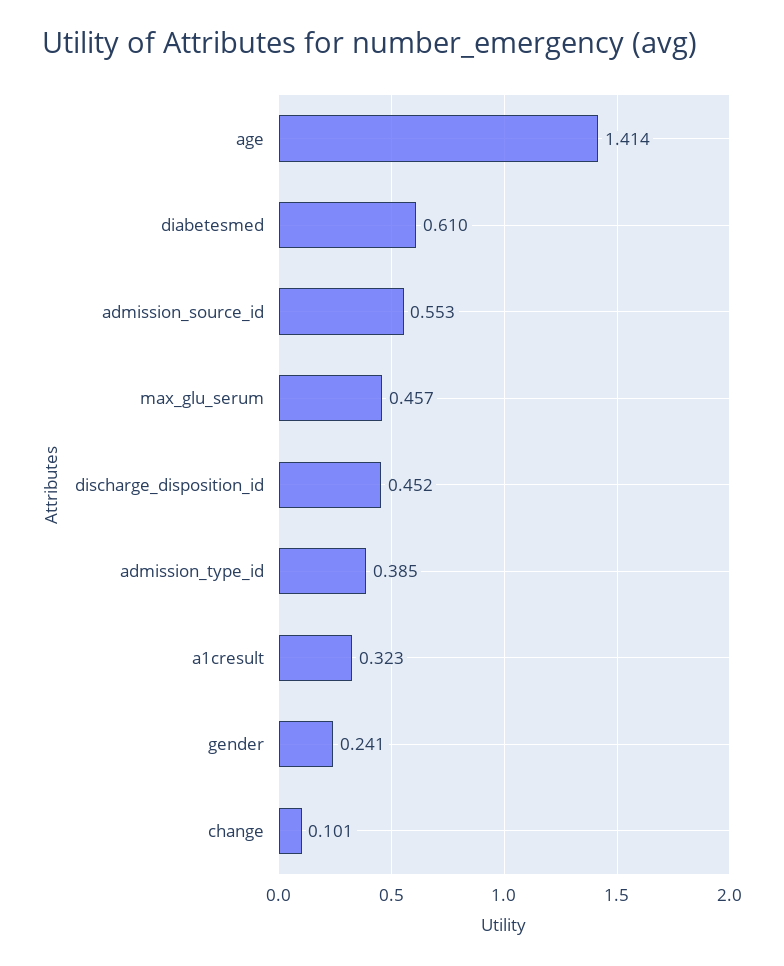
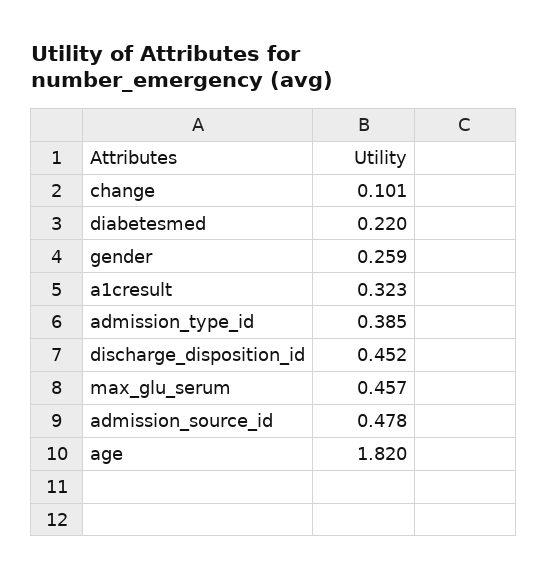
age: 1.414 -> 1.82
diabetesmed: 0.61 -> 0.22
admission_source_id: 0.553 -> 0.478
gender: 0.241 -> 0.259

